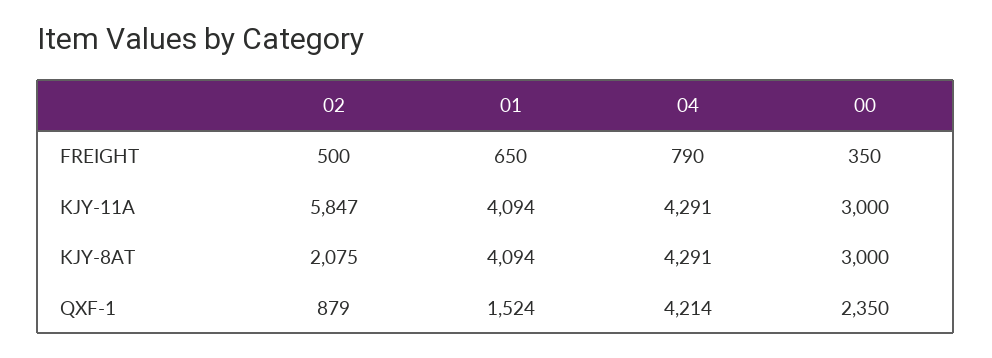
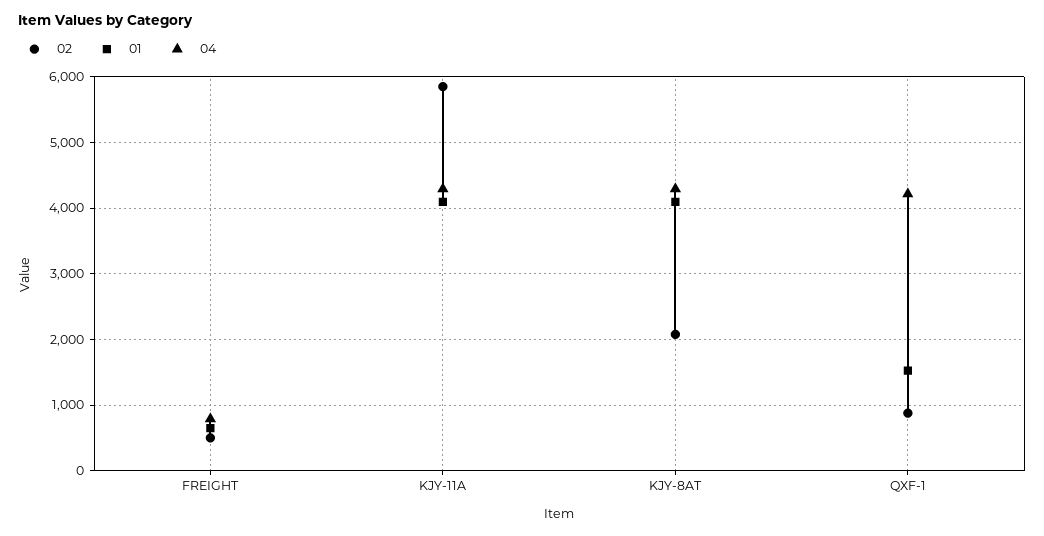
00, FREIGHT: 350 -> none
00, KJY-11A: 3000 -> none
00, KJY-8AT: 3000 -> none
00, QXF-1: 2350 -> none

